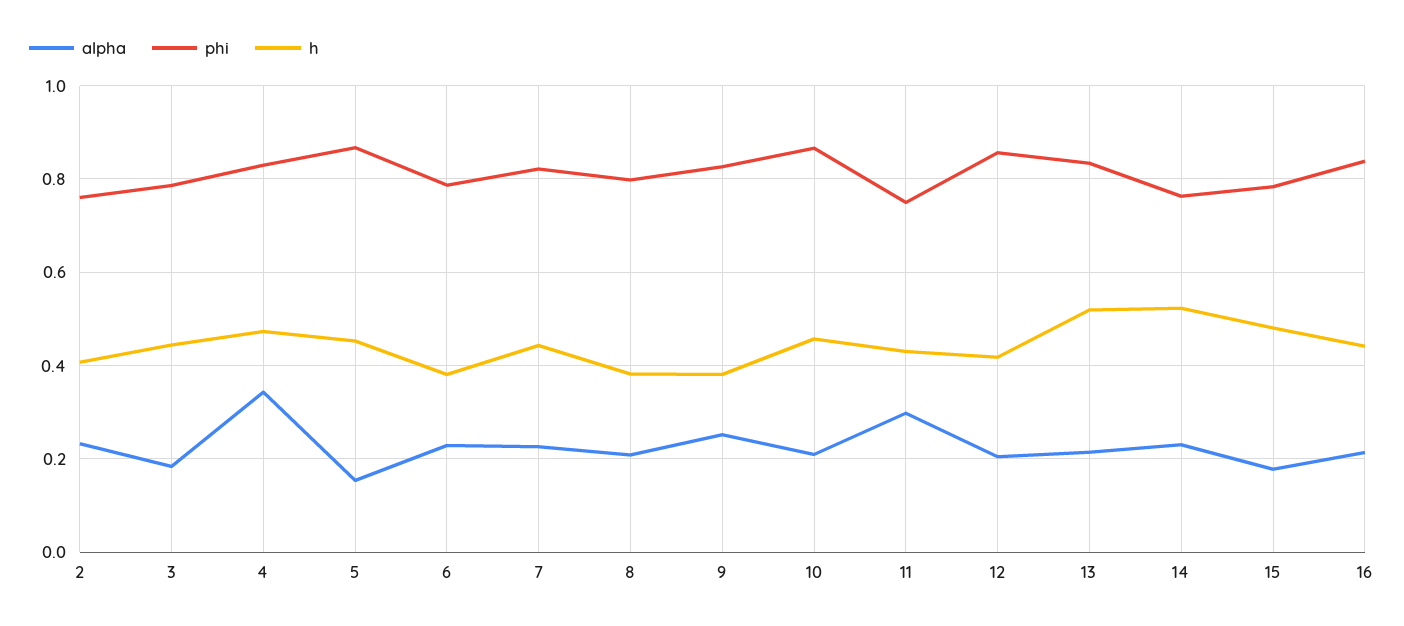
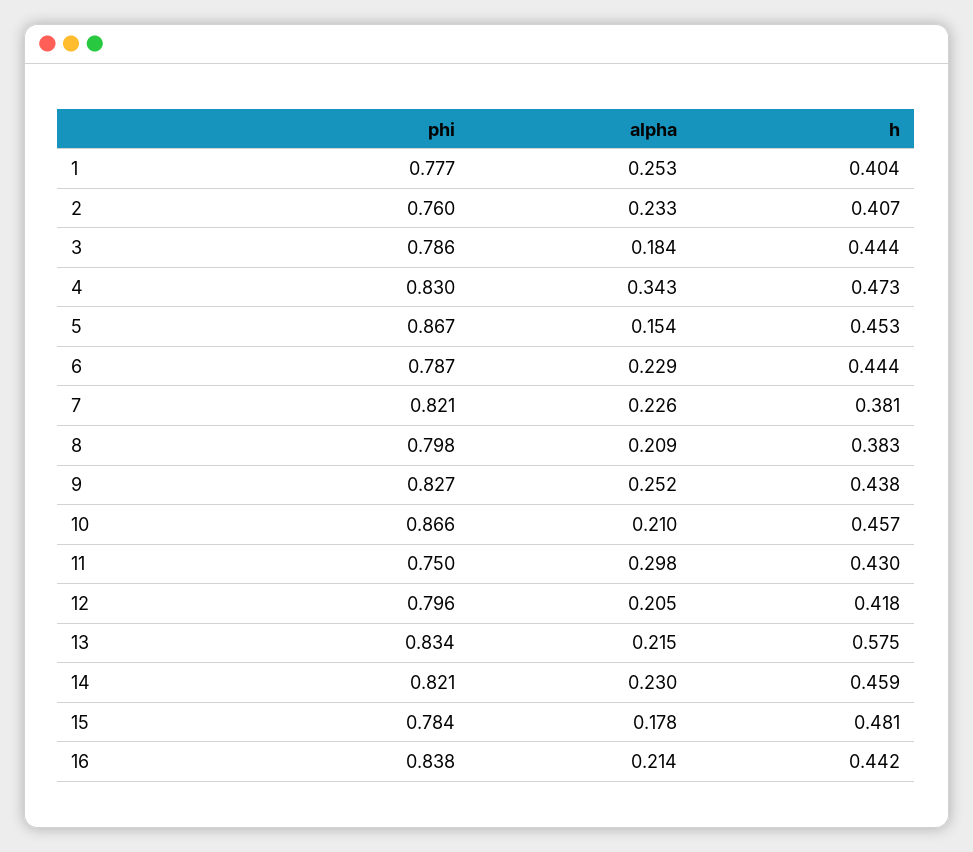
h, 6: 0.38 -> 0.444
h, 7: 0.44 -> 0.381
h, 9: 0.38 -> 0.438
phi, 12: 0.86 -> 0.796
h, 13: 0.52 -> 0.575
phi, 14: 0.76 -> 0.821
h, 14: 0.52 -> 0.459
phi, 1: none -> 0.777
alpha, 1: none -> 0.253
h, 1: none -> 0.404

